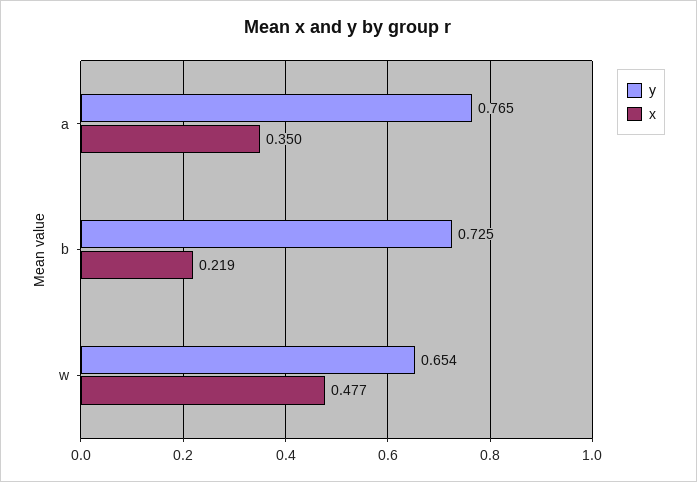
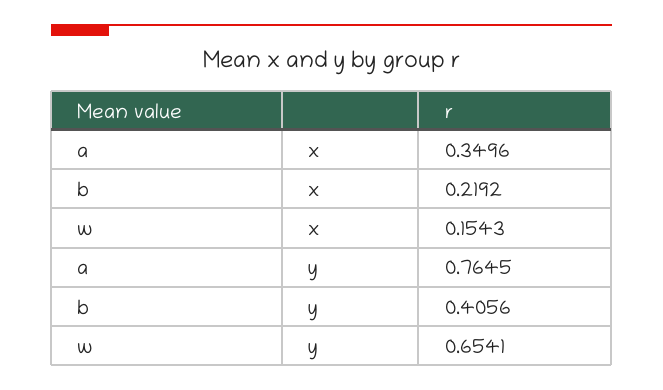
y, b: 0.725 -> 0.4056
x, w: 0.477 -> 0.1543

